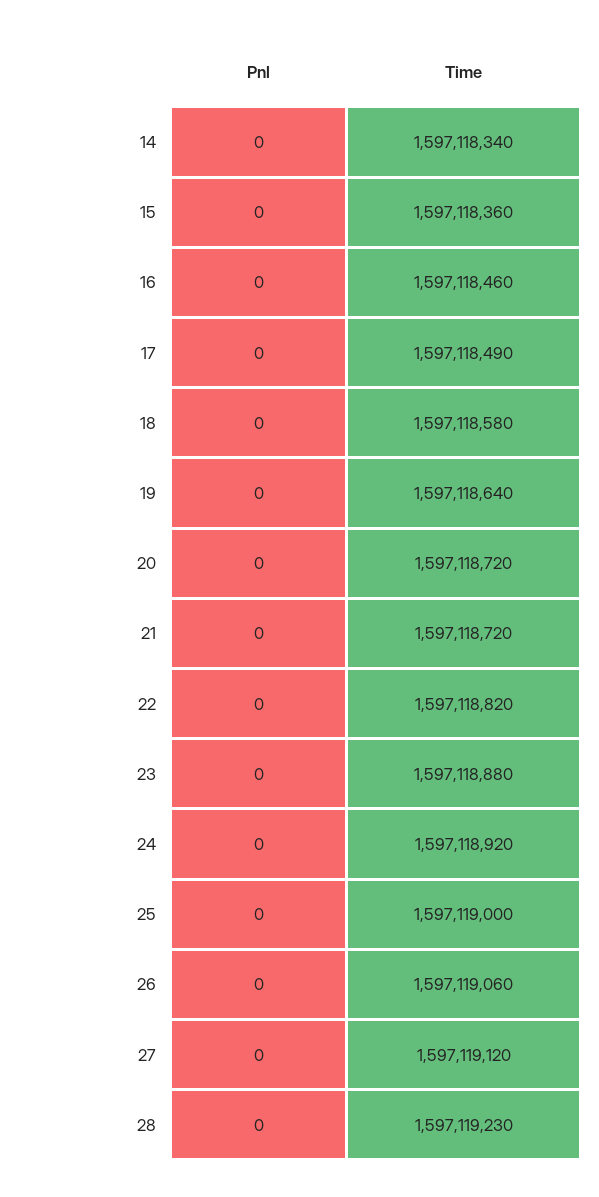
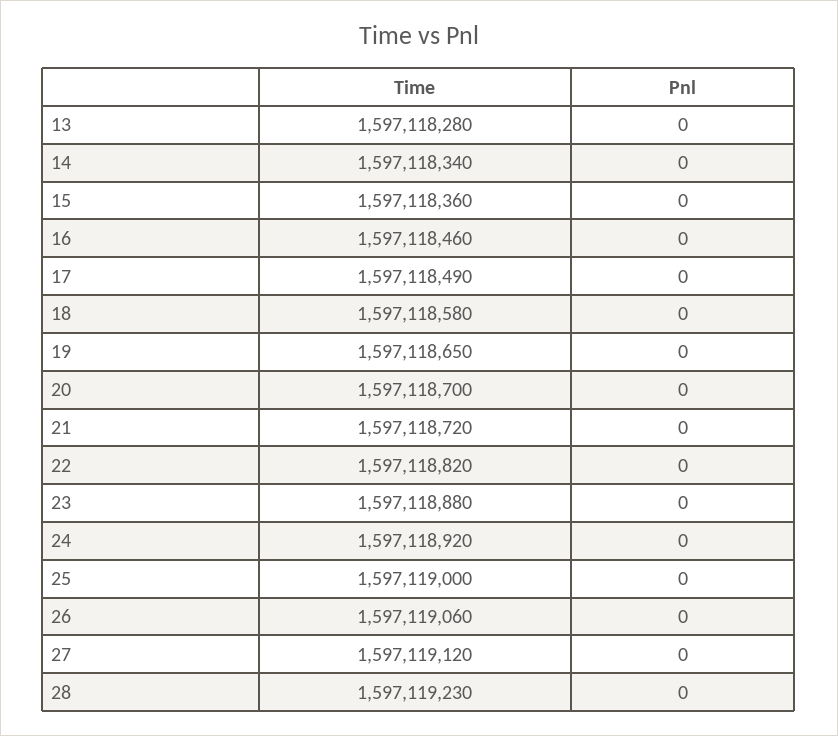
Time, 19: 1597118640 -> 1597118650
Time, 20: 1597118720 -> 1597118700
Time, 13: none -> 1597118280
Pnl, 13: none -> 0

